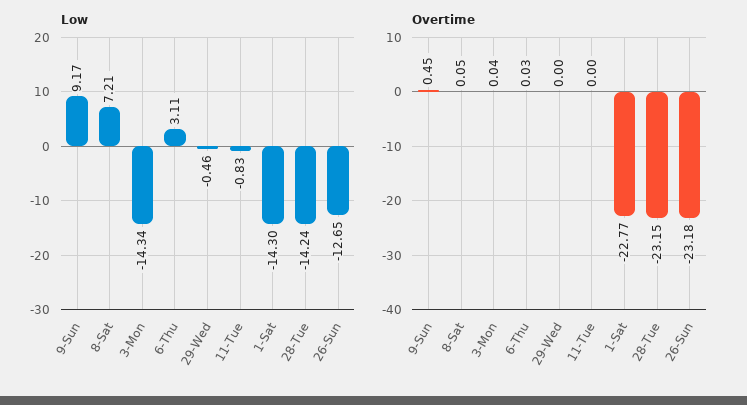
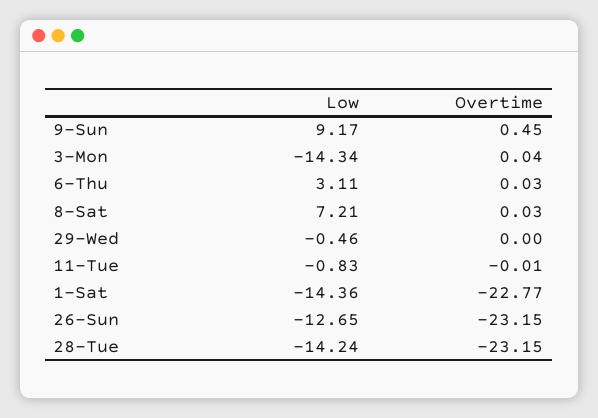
Low, 1-Sat: -14.3 -> -14.36
Overtime, 8-Sat: 0.05 -> 0.03
Overtime, 11-Tue: 0 -> -0.01
Overtime, 26-Sun: -23.18 -> -23.15

